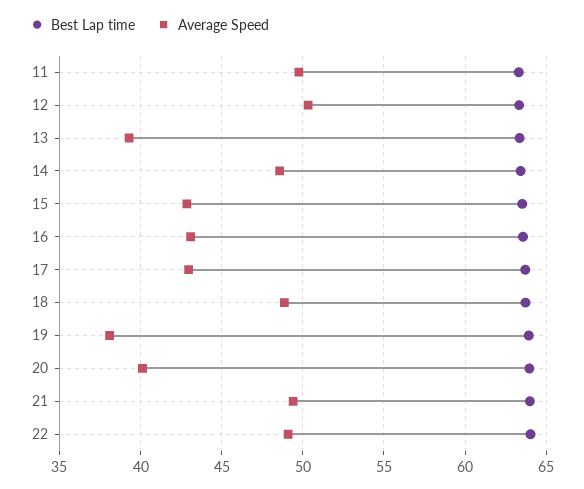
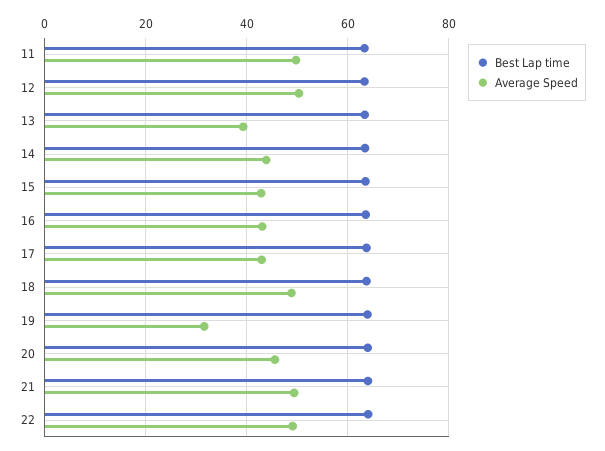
Average Speed, 14: 48.5 -> 44
Average Speed, 19: 38 -> 32
Average Speed, 20: 40 -> 46

